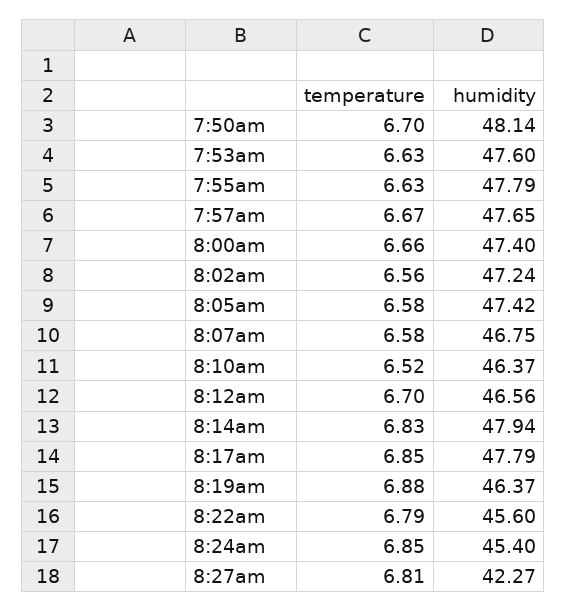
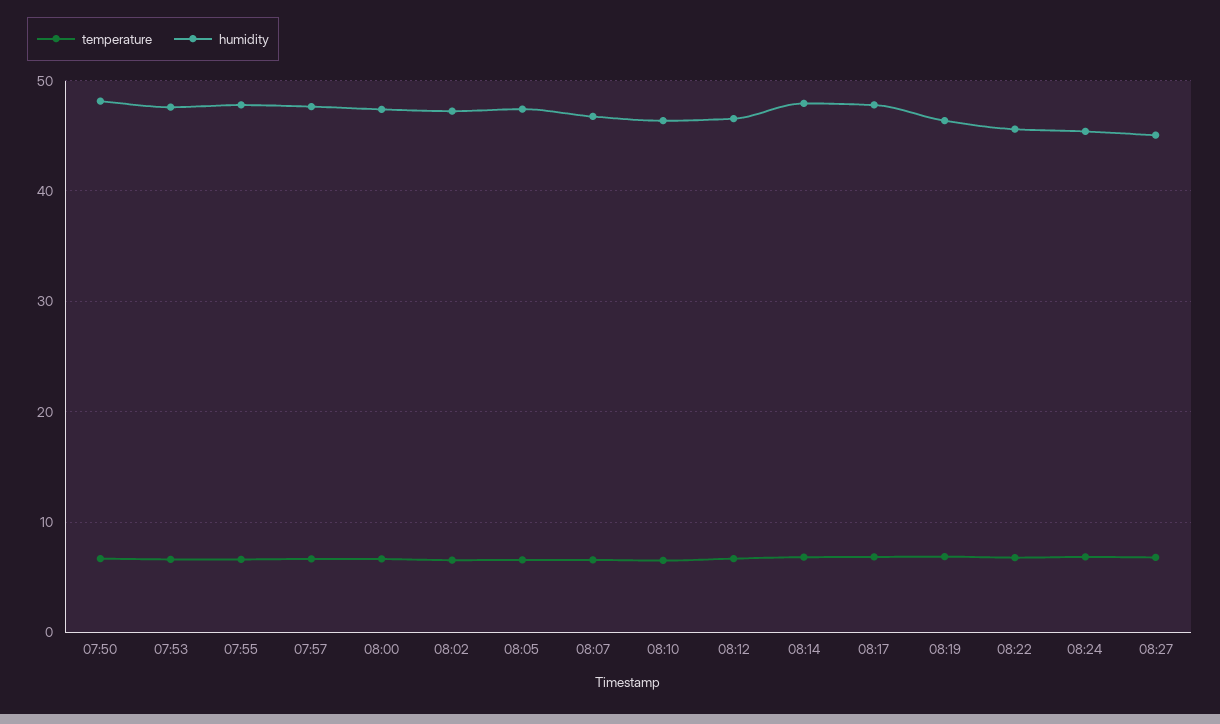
humidity, 8:27am: 42.27 -> 45

